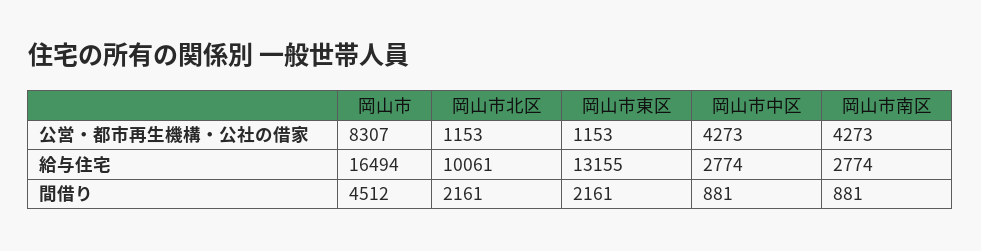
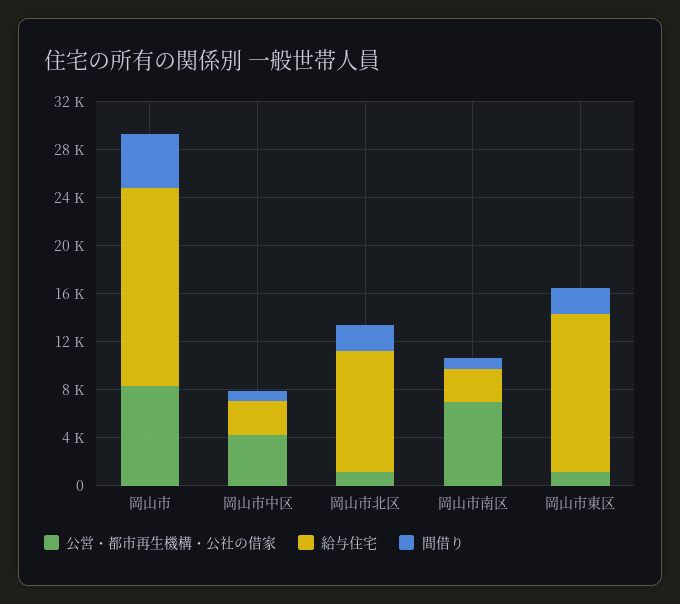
公営・都市再生機構・公社の借家, 岡山市南区: 4273 -> 7000

